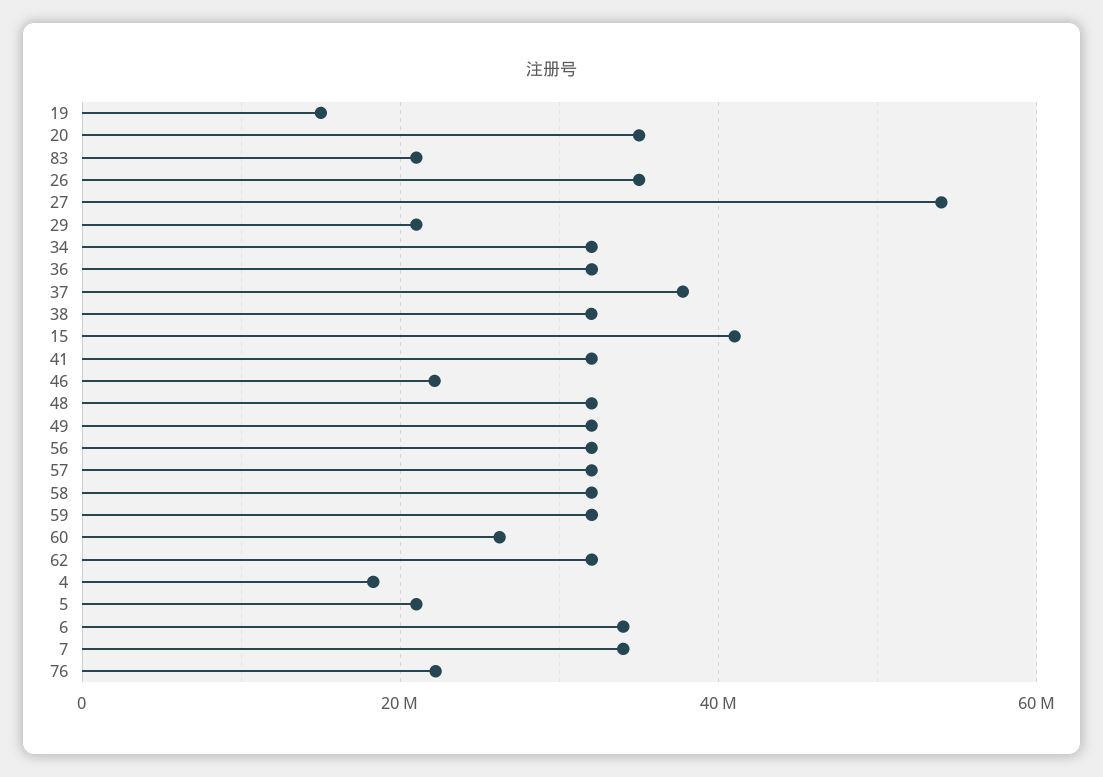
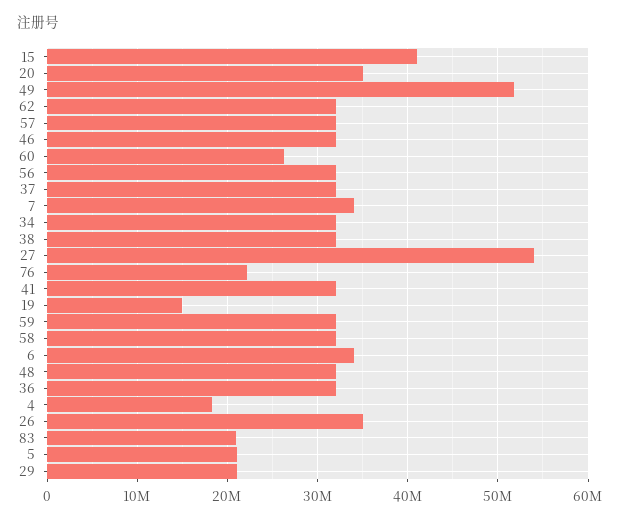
37: 38000000 -> 32000000
46: 22000000 -> 32000000
49: 32000000 -> 52000000

